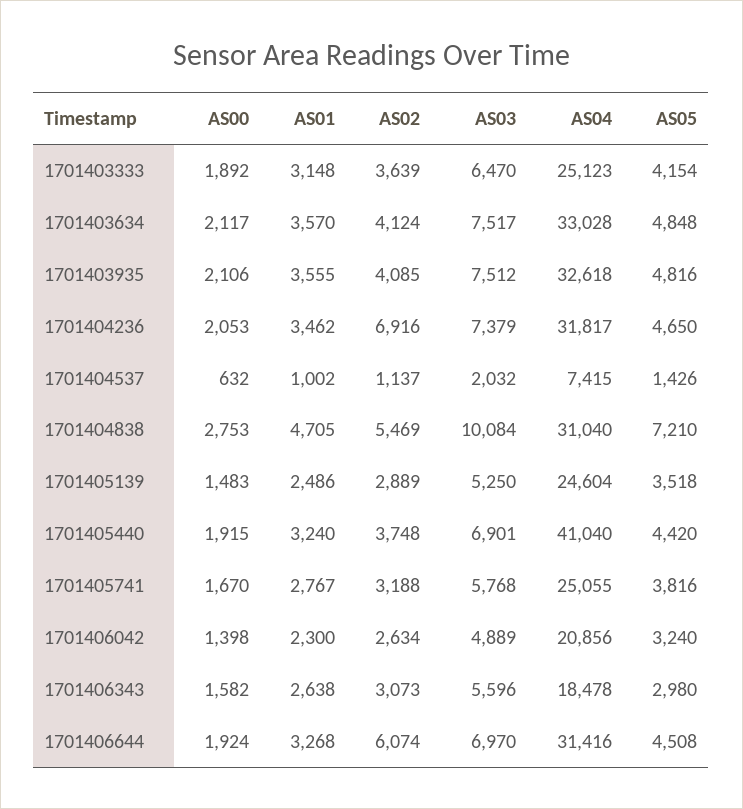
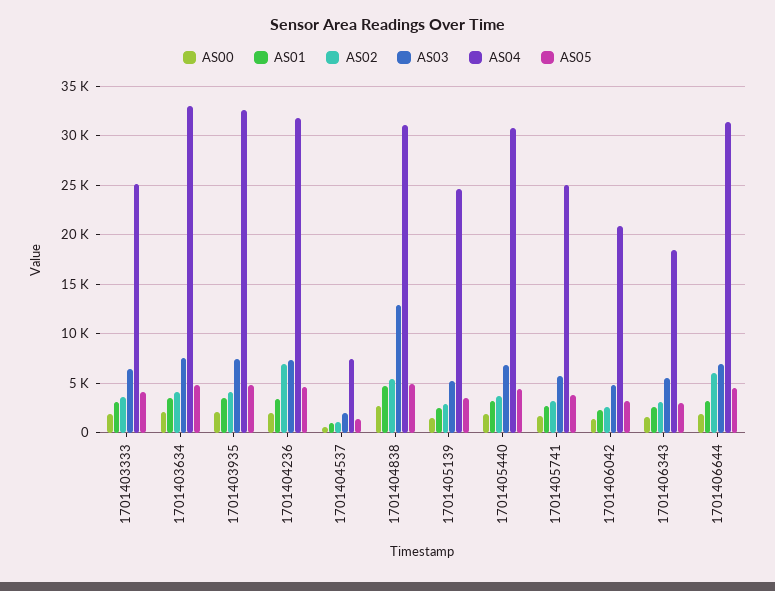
AS03, 1701404838: 10084 -> 13000
AS05, 1701404838: 7210 -> 5000
AS04, 1701405440: 41040 -> 31000

